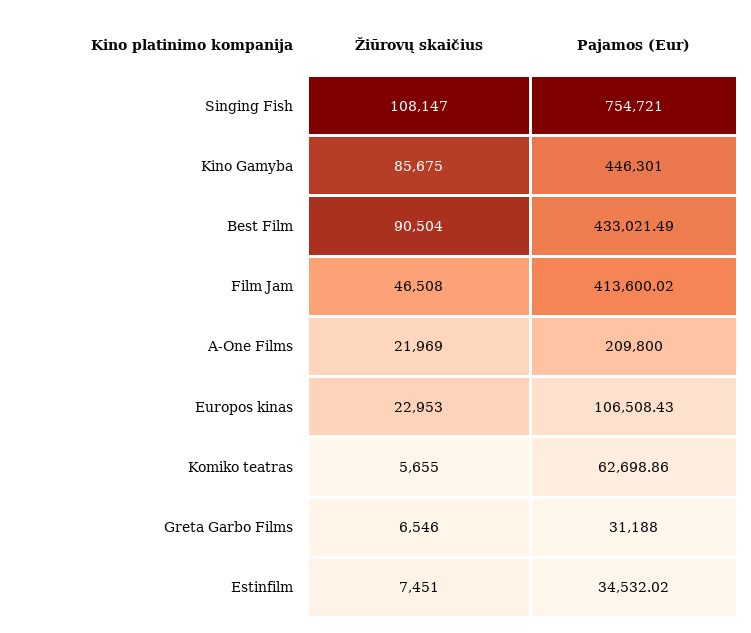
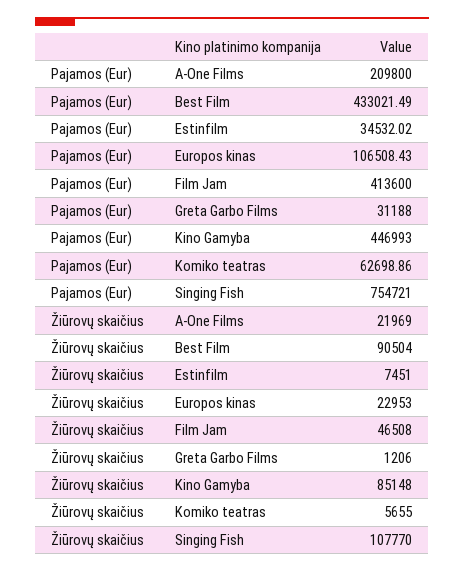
Žiūrovų skaičius, Singing Fish: 108147 -> 107770
Žiūrovų skaičius, Kino Gamyba: 85675 -> 85148
Pajamos (Eur), Kino Gamyba: 446301 -> 446993
Pajamos (Eur), Film Jam: 413600.02 -> 413600
Žiūrovų skaičius, Greta Garbo Films: 6546 -> 1206

